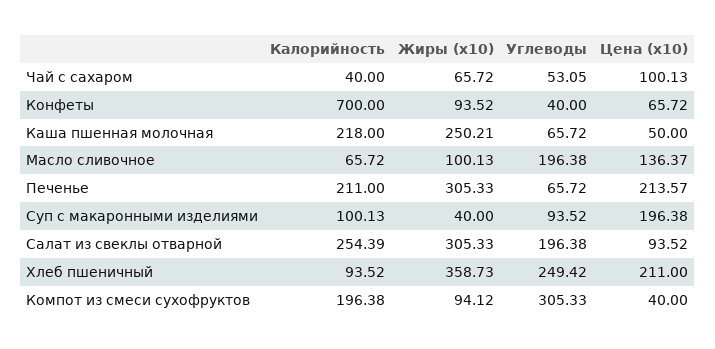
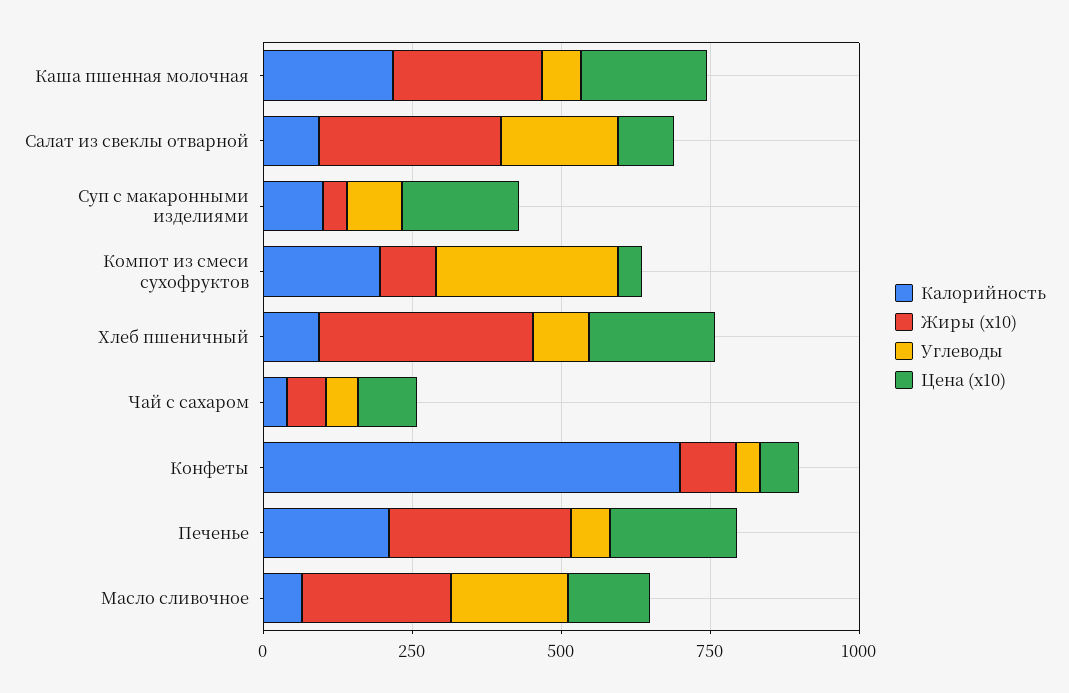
Цена (x10), Каша пшенная молочная: 50 -> 200
Жиры (x10), Масло сливочное: 100.13 -> 250
Калорийность, Салат из свеклы отварной: 254.39 -> 100
Углеводы, Хлеб пшеничный: 249.42 -> 100

